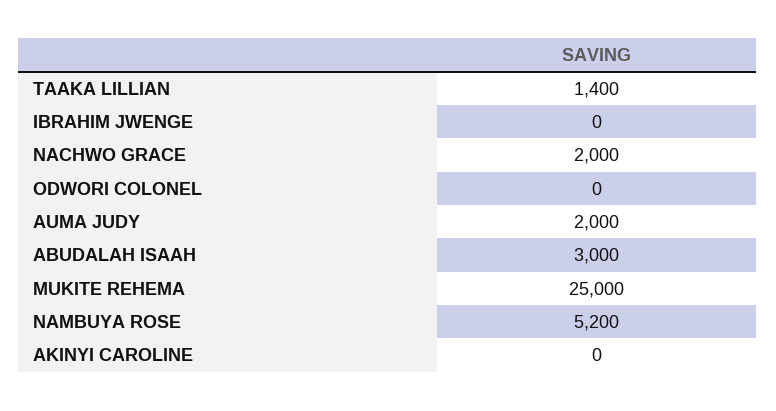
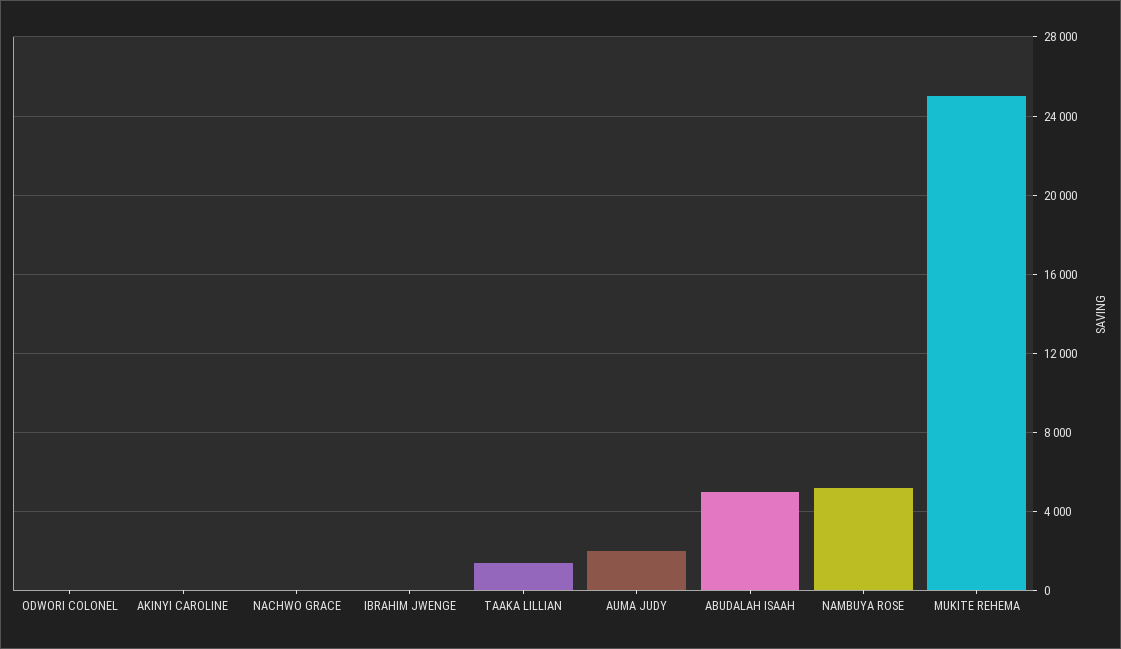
NACHWO GRACE: 2000 -> 0
ABUDALAH ISAAH: 3000 -> 5000

